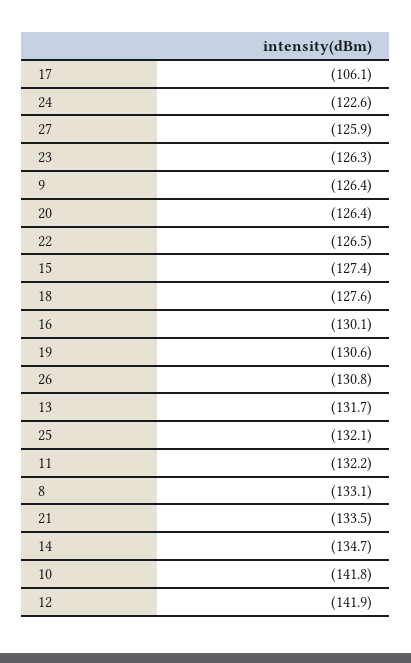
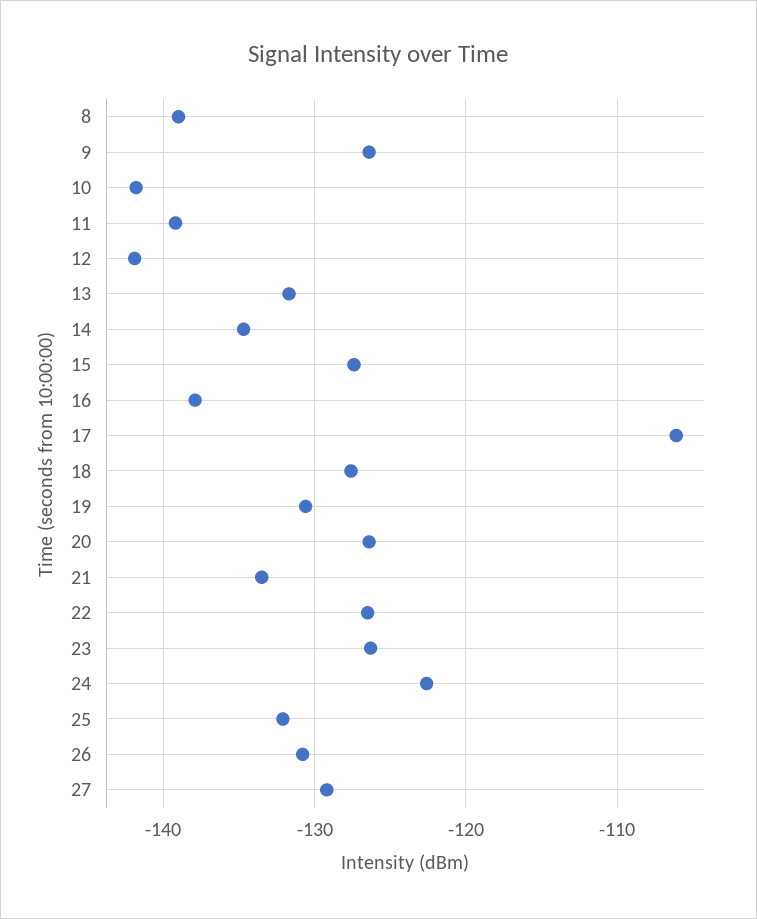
27: -125.9 -> -129
16: -130.1 -> -138
11: -132.2 -> -139
8: -133.1 -> -139

